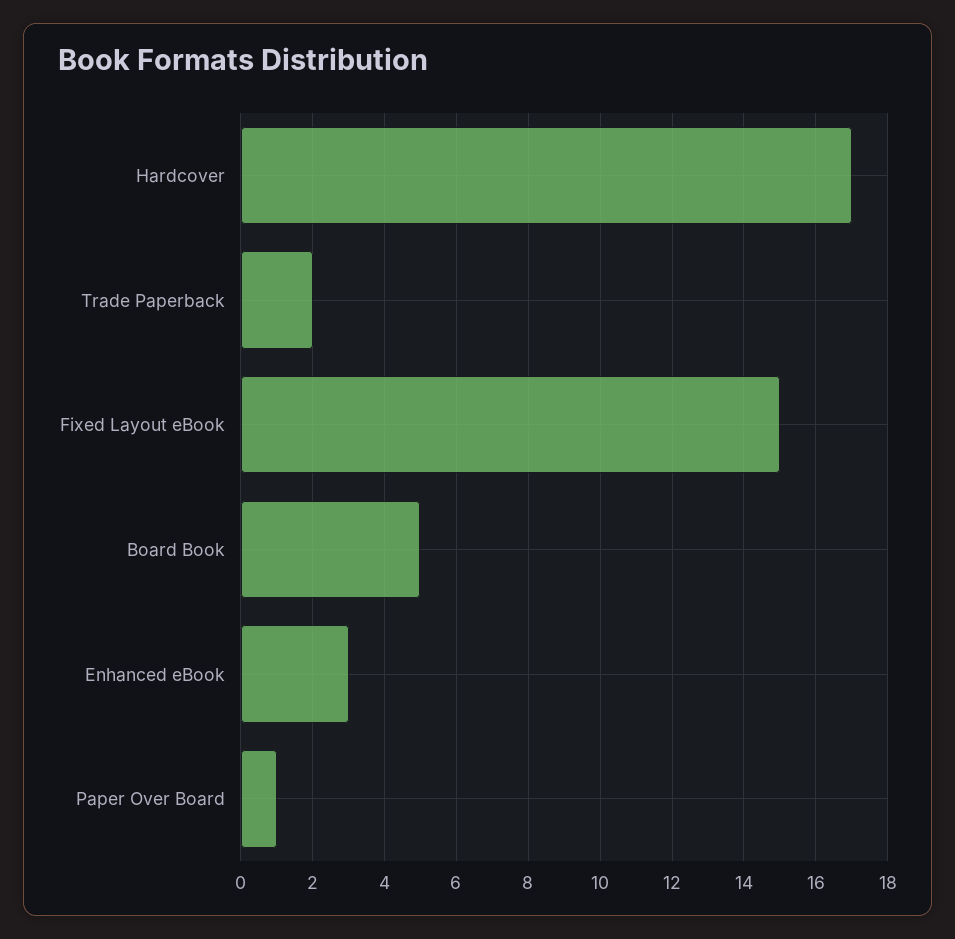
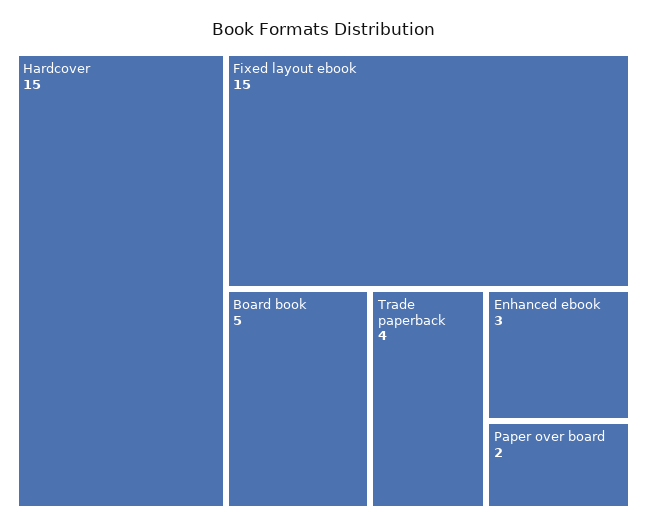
Hardcover: 17 -> 15
Trade Paperback: 2 -> 4
Paper Over Board: 1 -> 2

